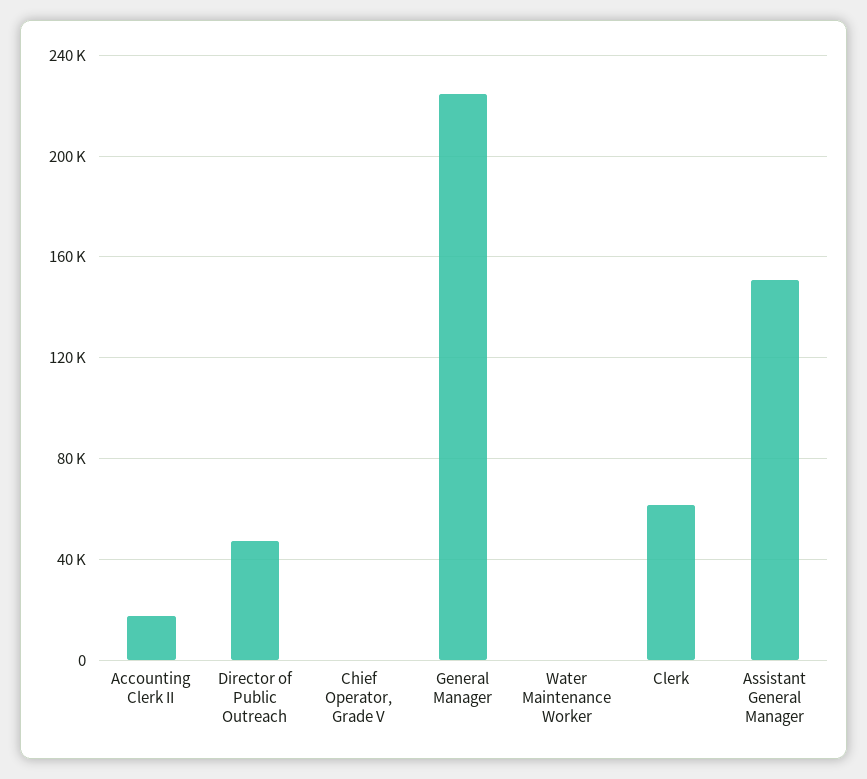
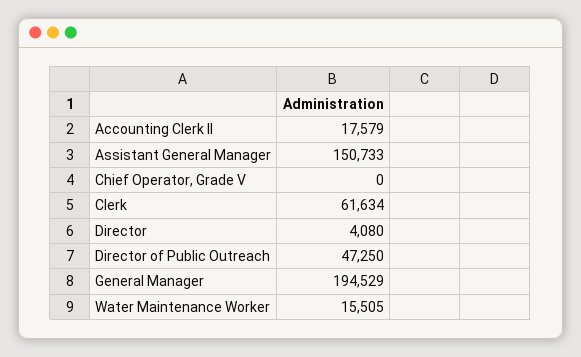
General Manager: 225000 -> 194529
Water Maintenance Worker: 0 -> 15505
Director: none -> 4080

